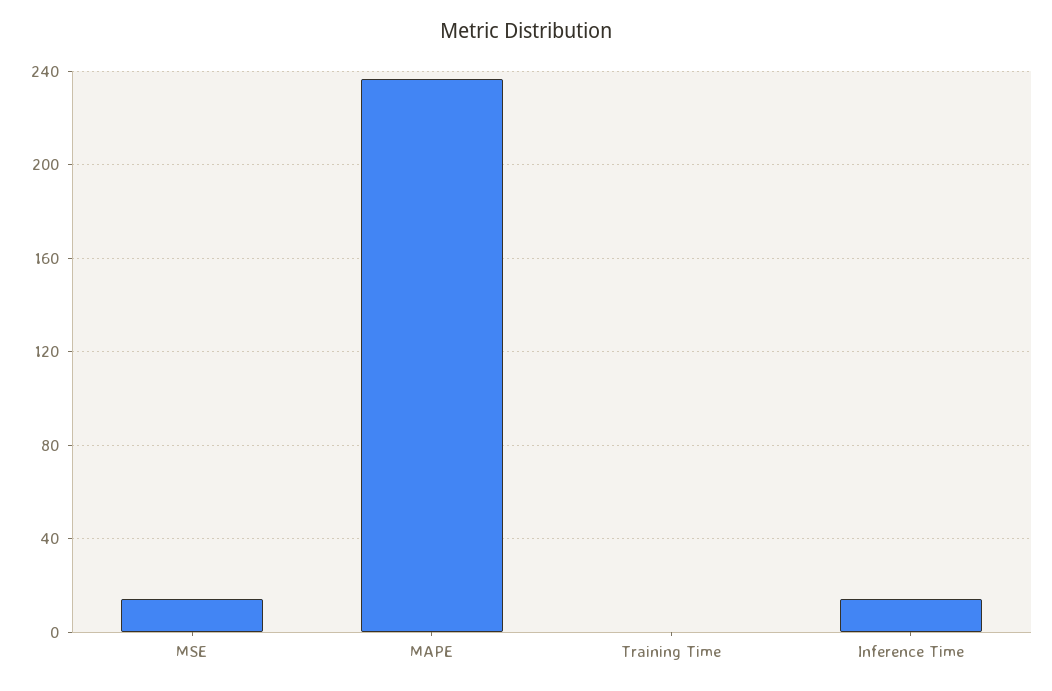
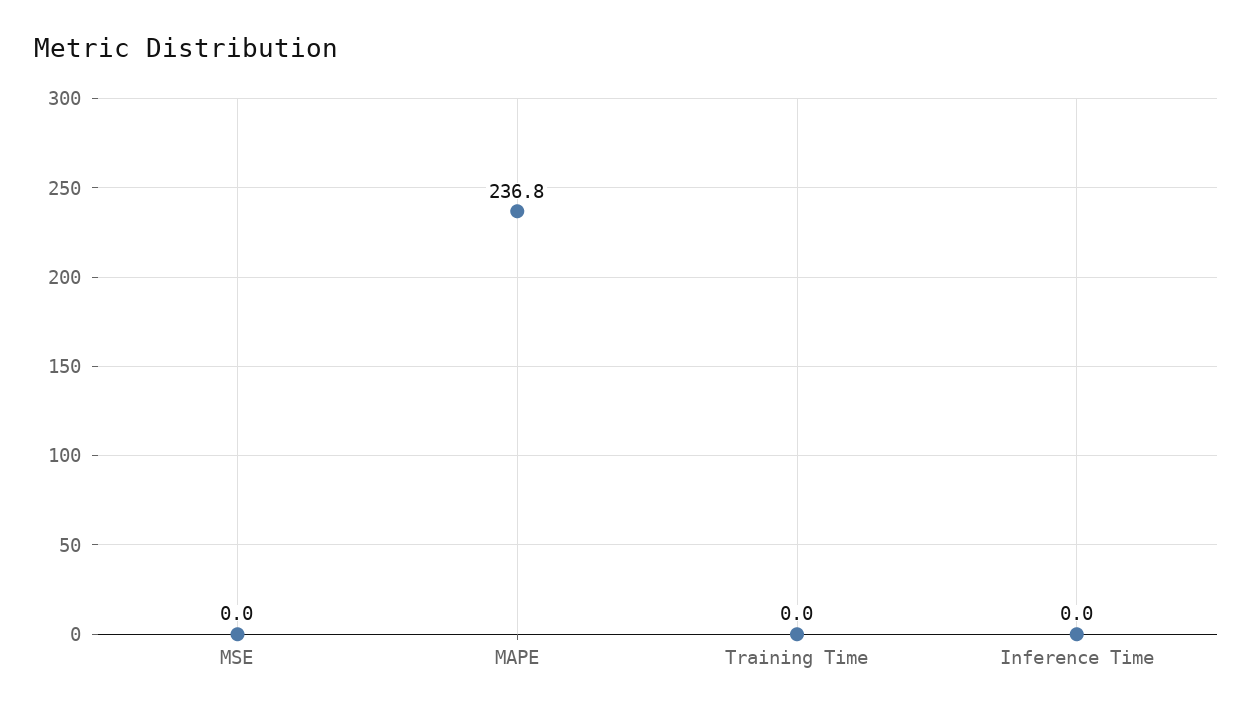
MSE: 15 -> 0
Inference Time: 15 -> 0

